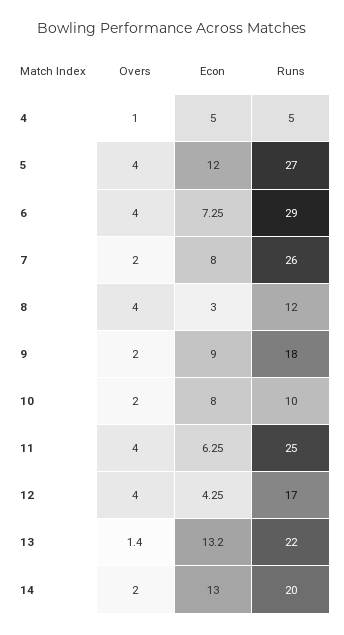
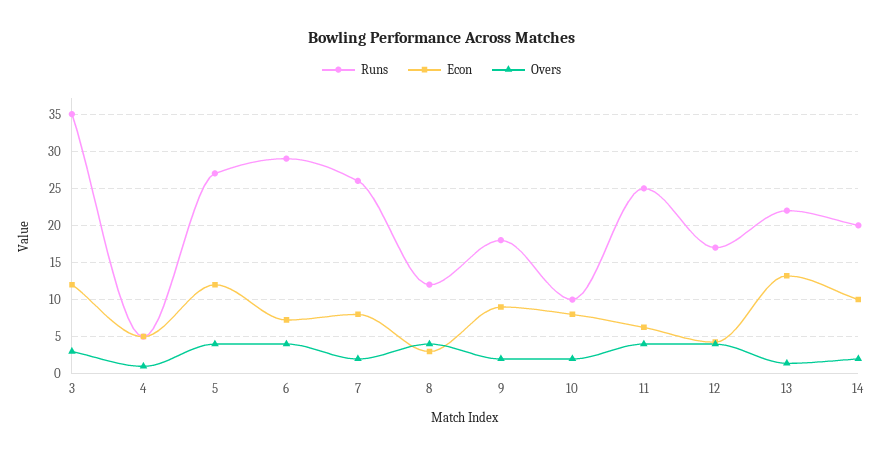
Econ, 14: 13 -> 10
Runs, 3: none -> 35
Econ, 3: none -> 12
Overs, 3: none -> 3

